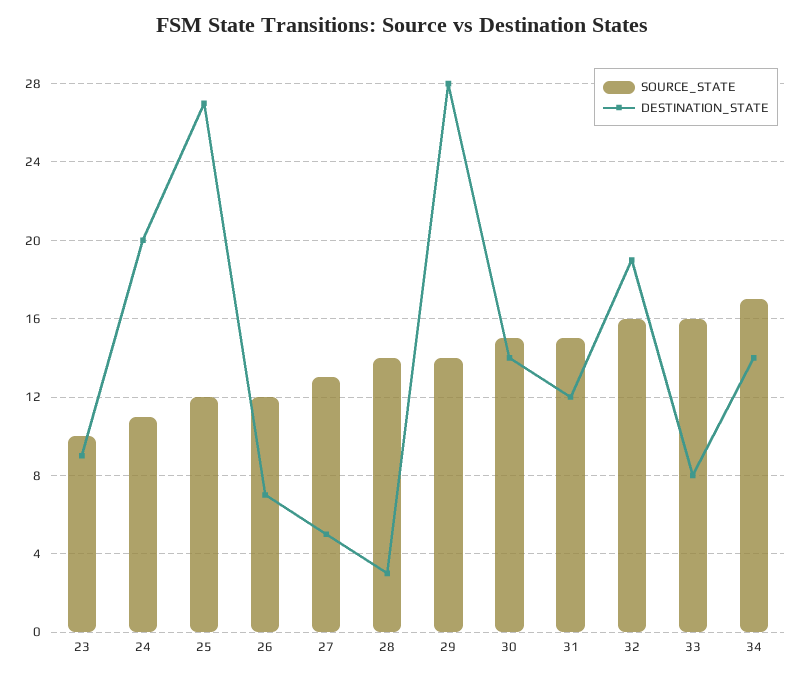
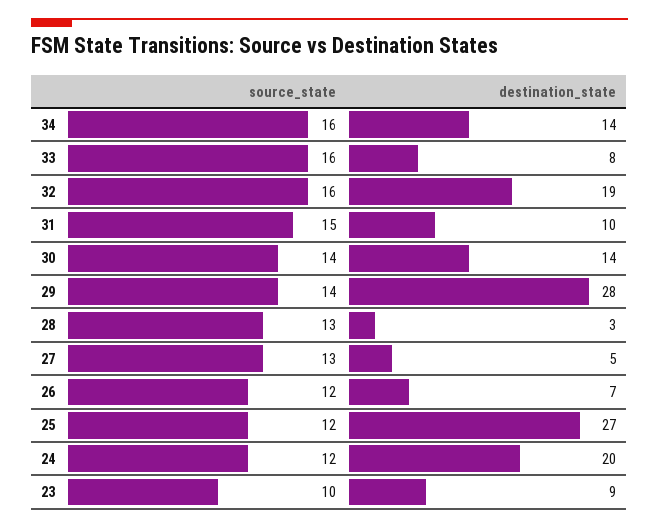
SOURCE_STATE, 24: 11 -> 12
SOURCE_STATE, 28: 14 -> 13
SOURCE_STATE, 30: 15 -> 14
DESTINATION_STATE, 31: 12 -> 10
SOURCE_STATE, 34: 17 -> 16

